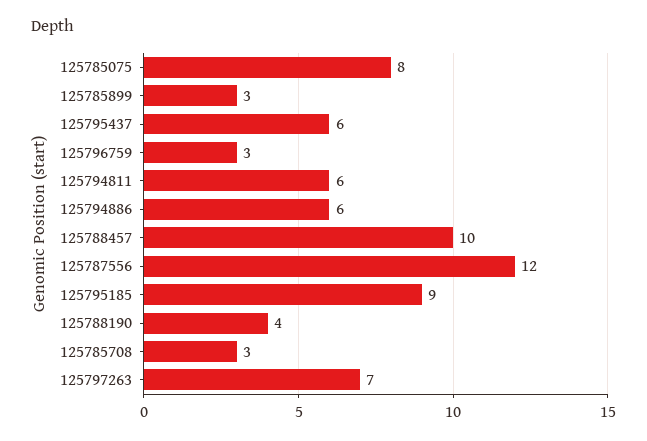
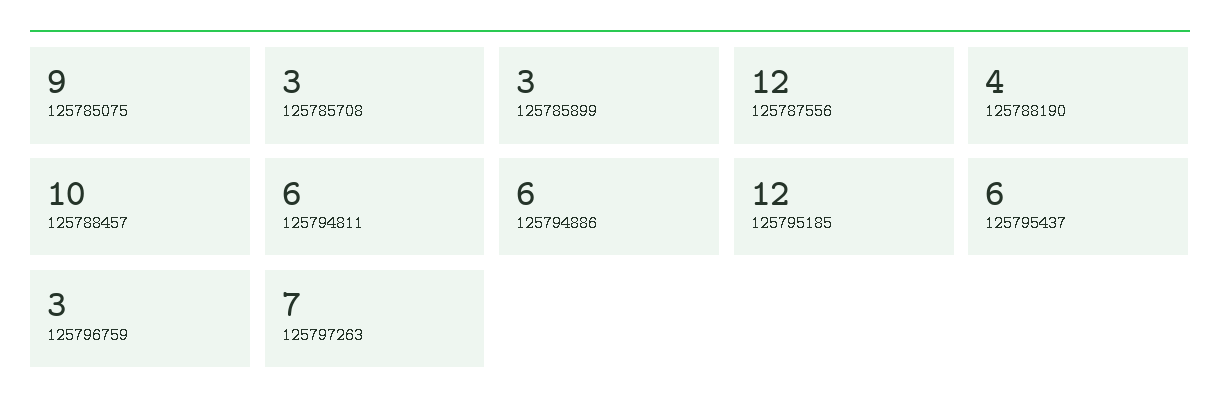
125785075: 8 -> 9
125795185: 9 -> 12

